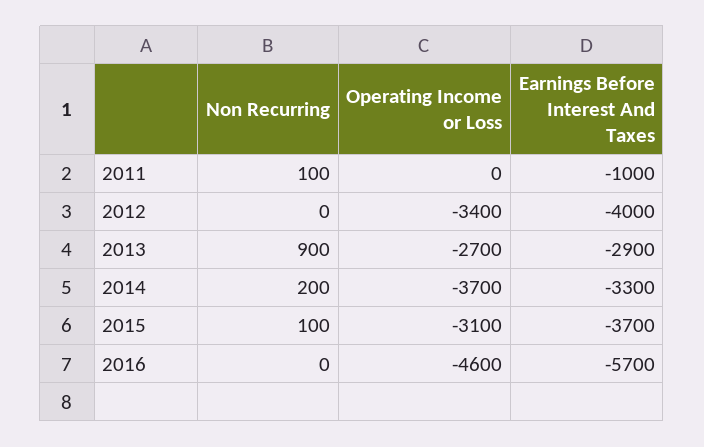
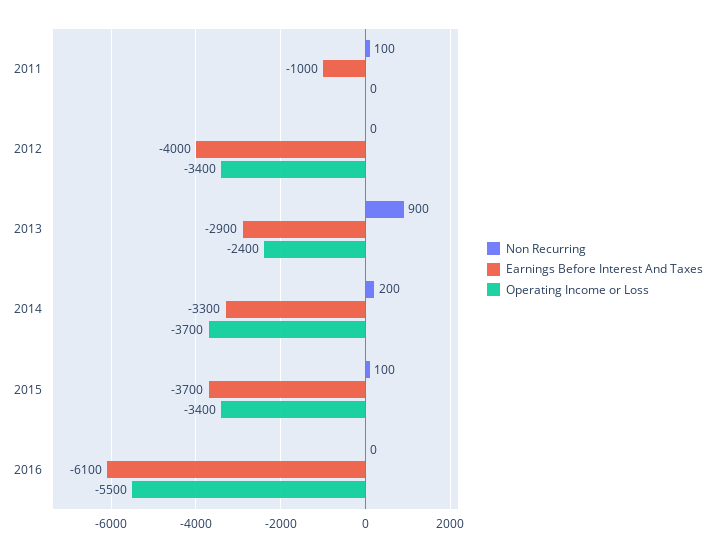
Operating Income or Loss, 2013: -2700 -> -2400
Operating Income or Loss, 2015: -3100 -> -3400
Operating Income or Loss, 2016: -4600 -> -5500
Earnings Before Interest And Taxes, 2016: -5700 -> -6100

